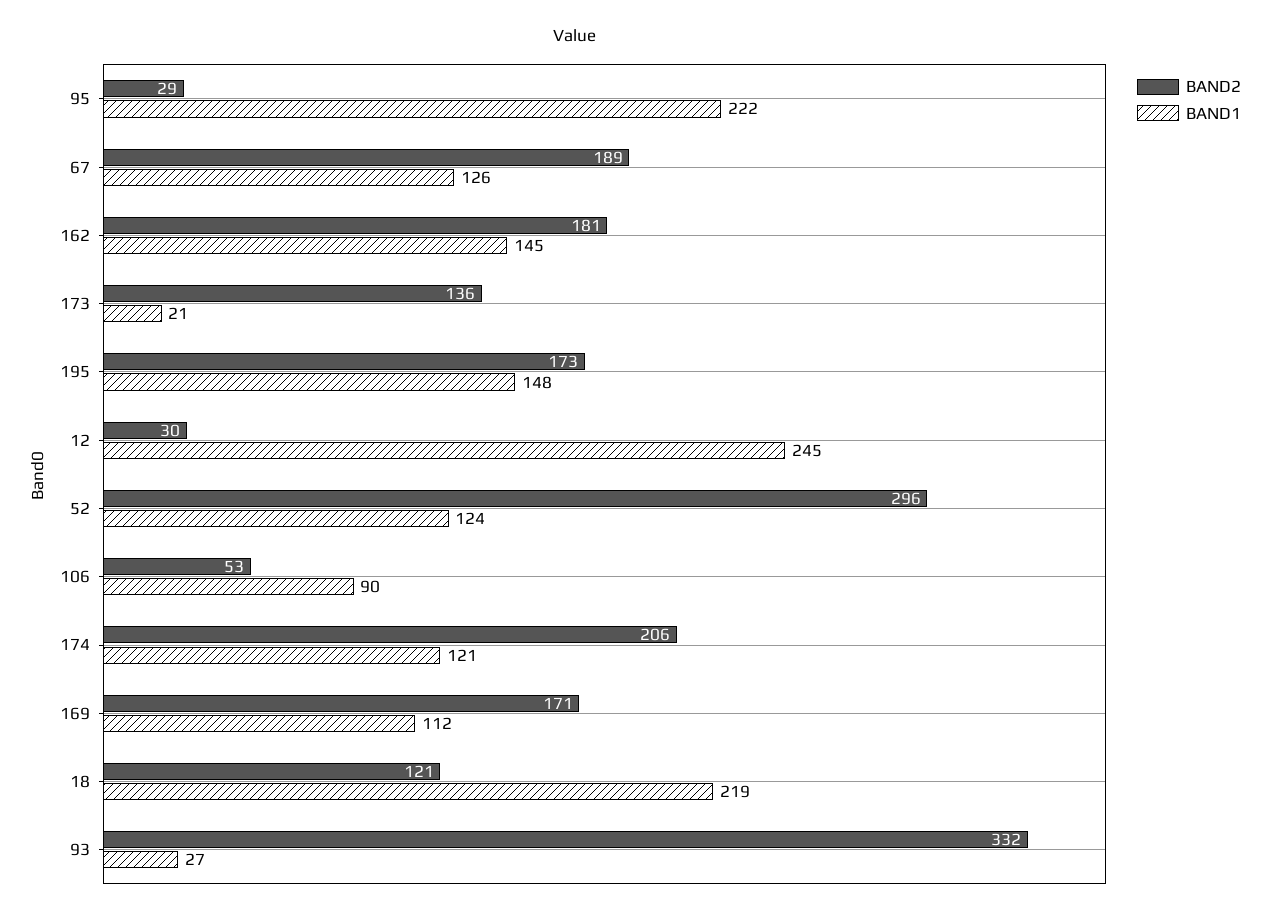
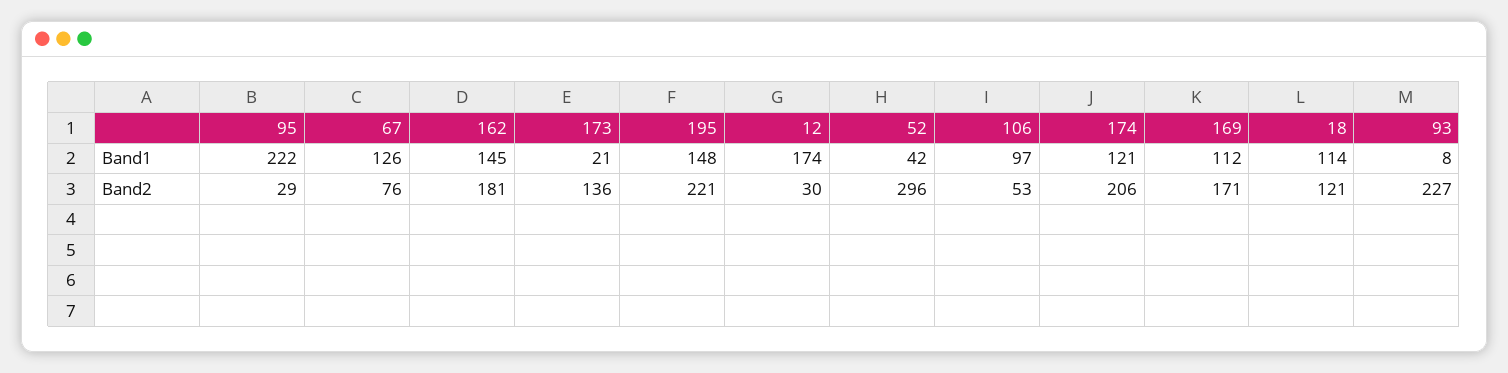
BAND2, 67: 189 -> 76
BAND2, 195: 173 -> 221
BAND1, 12: 245 -> 174
BAND1, 52: 124 -> 42
BAND1, 106: 90 -> 97
BAND1, 18: 219 -> 114
BAND2, 93: 332 -> 227
BAND1, 93: 27 -> 8

